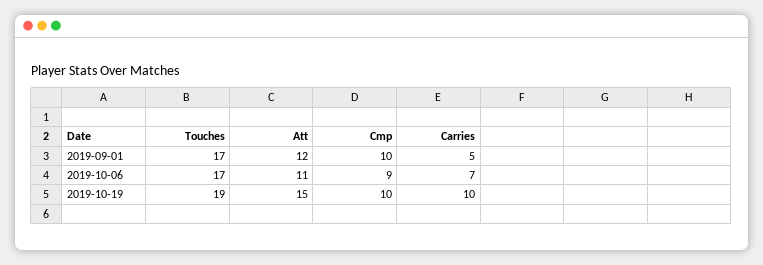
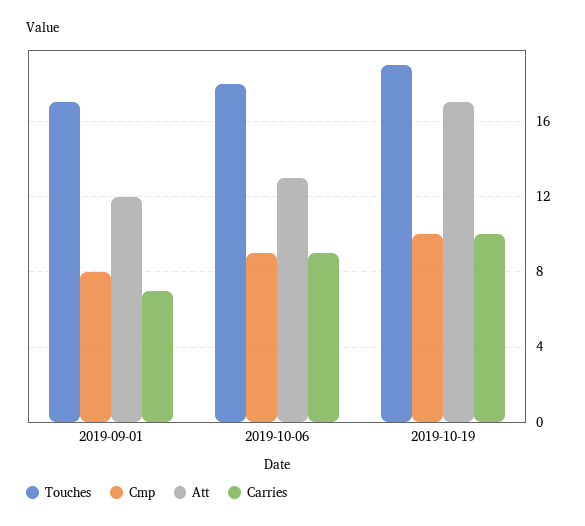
Cmp, 2019-09-01: 10 -> 8
Carries, 2019-09-01: 5 -> 7
Touches, 2019-10-06: 17 -> 18
Att, 2019-10-06: 11 -> 13
Carries, 2019-10-06: 7 -> 9
Att, 2019-10-19: 15 -> 17

